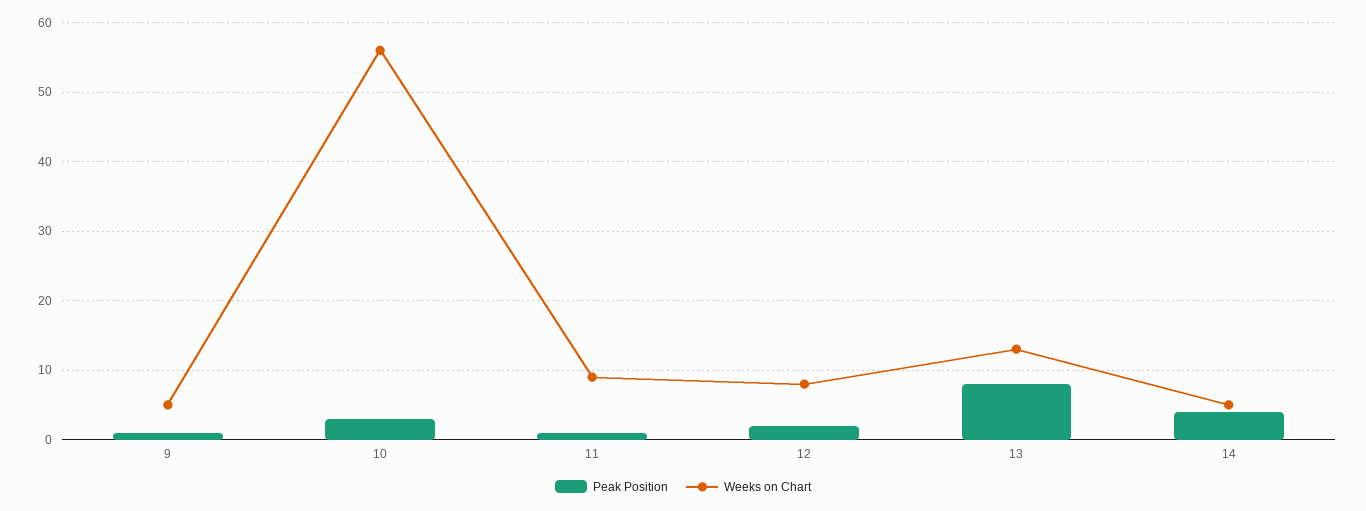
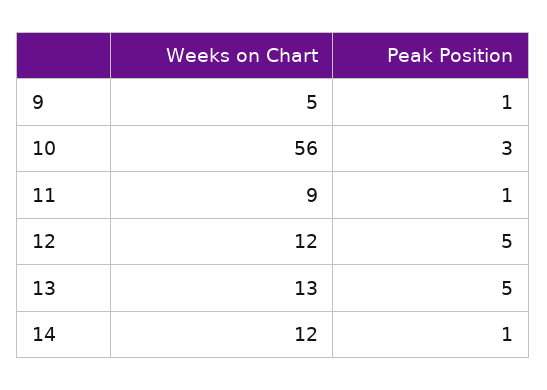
Peak Position, 12: 2 -> 5
Weeks on Chart, 12: 8 -> 12
Peak Position, 13: 8 -> 5
Peak Position, 14: 4 -> 1
Weeks on Chart, 14: 5 -> 12

